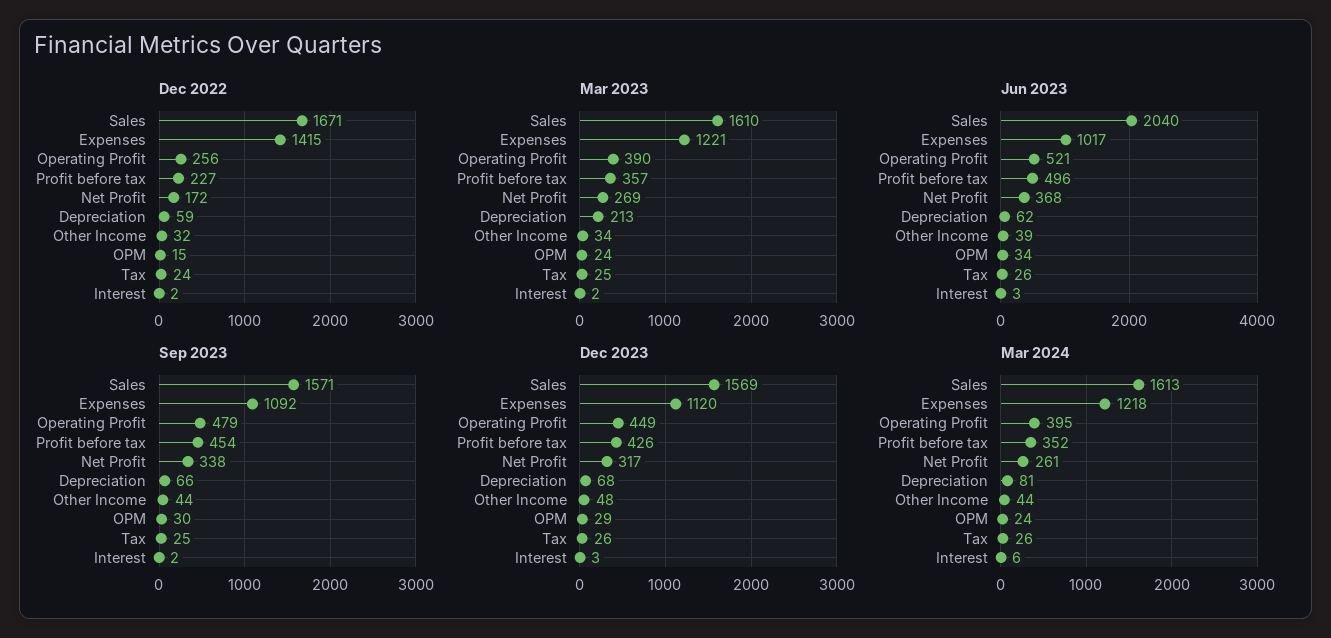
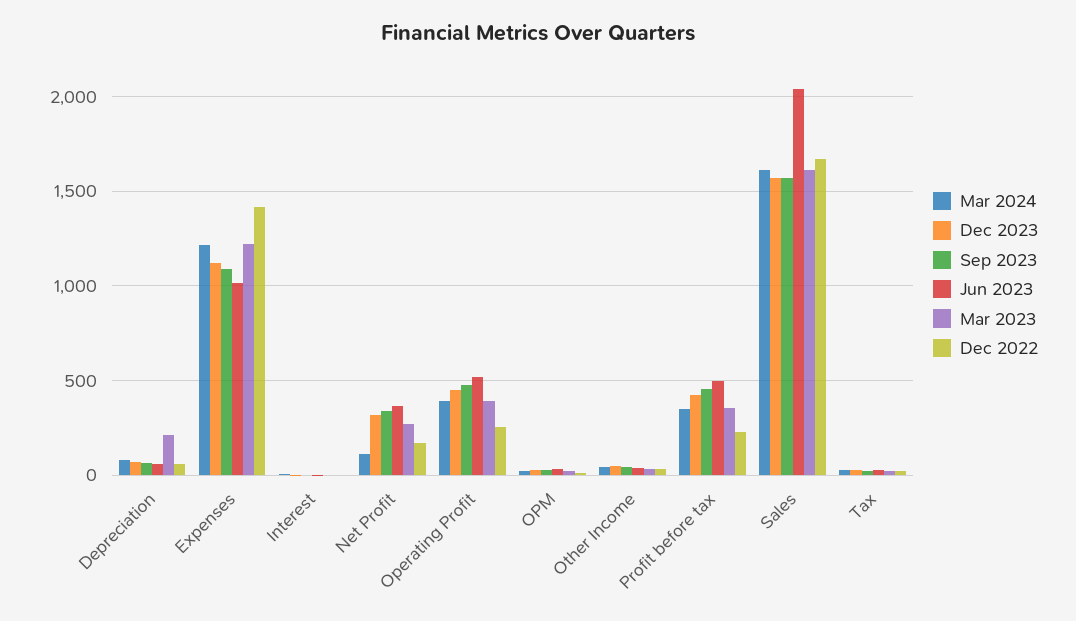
Mar 2024, Net Profit: 261 -> 100

